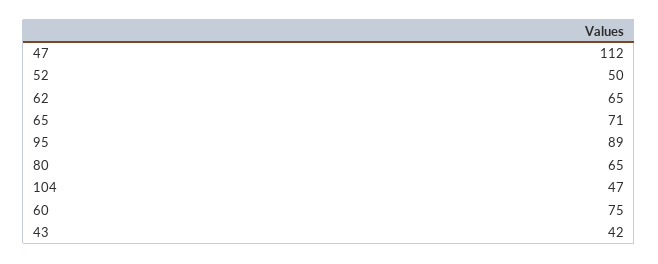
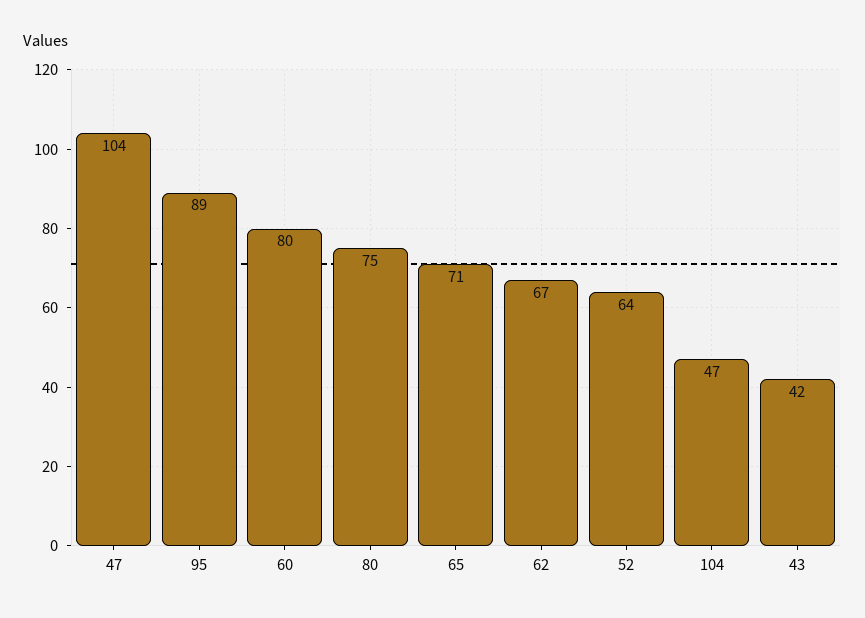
47: 112 -> 104
52: 50 -> 64
62: 65 -> 67
80: 65 -> 75
60: 75 -> 80

